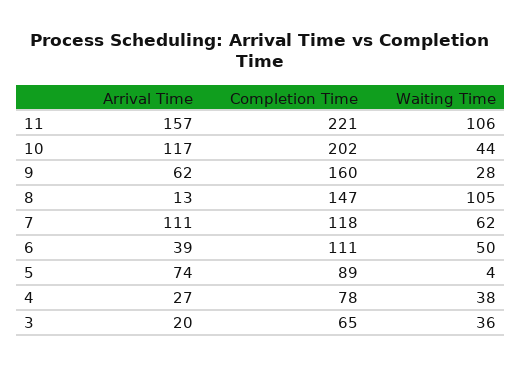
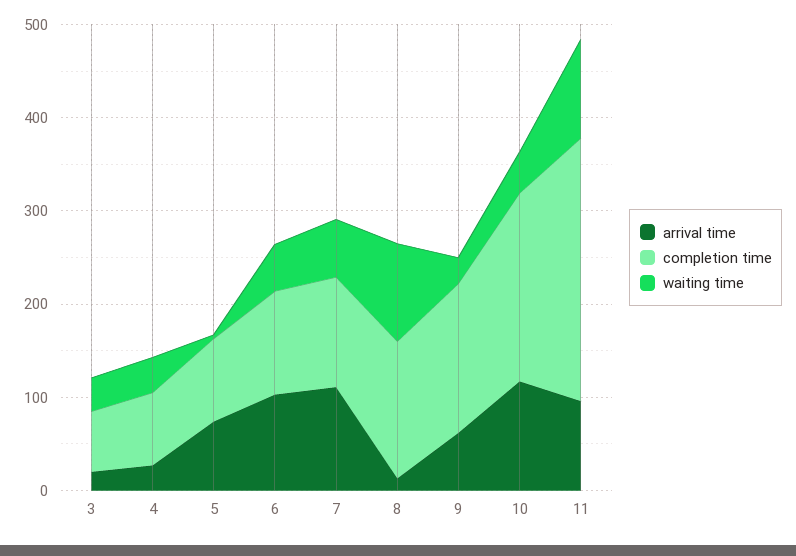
Arrival Time, 11: 157 -> 100
Completion Time, 11: 221 -> 280
Arrival Time, 6: 39 -> 100

